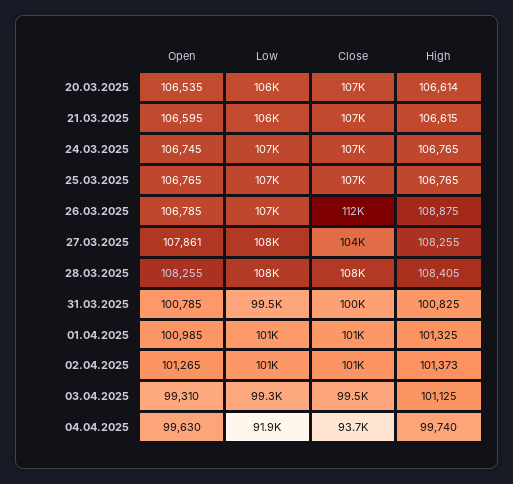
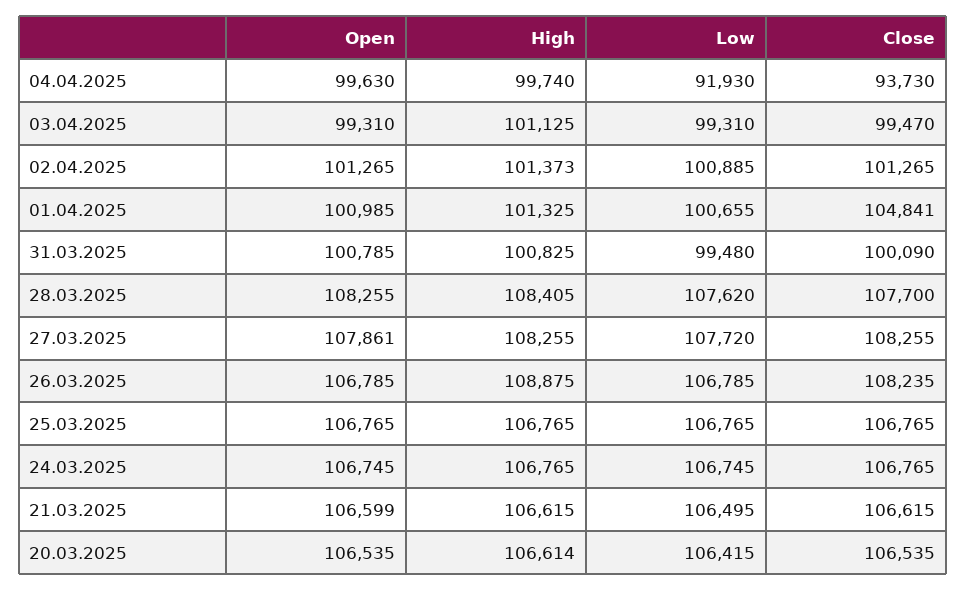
Open, 21.03.2025: 106595 -> 106599
Close, 26.03.2025: 112000 -> 108235
Close, 27.03.2025: 104000 -> 108255
Close, 01.04.2025: 101000 -> 104841

